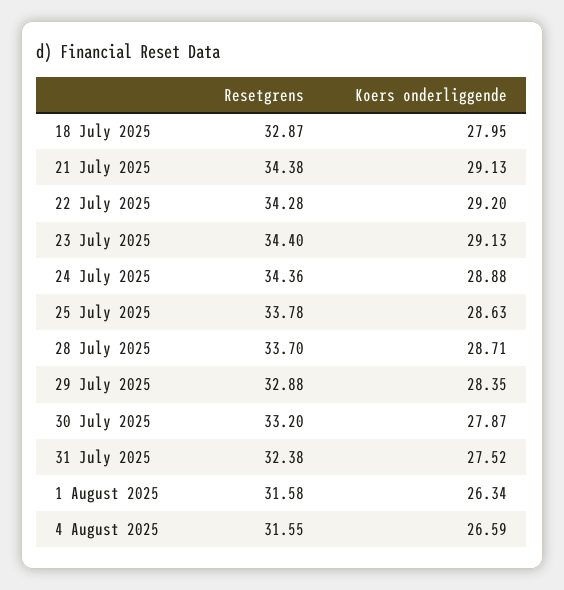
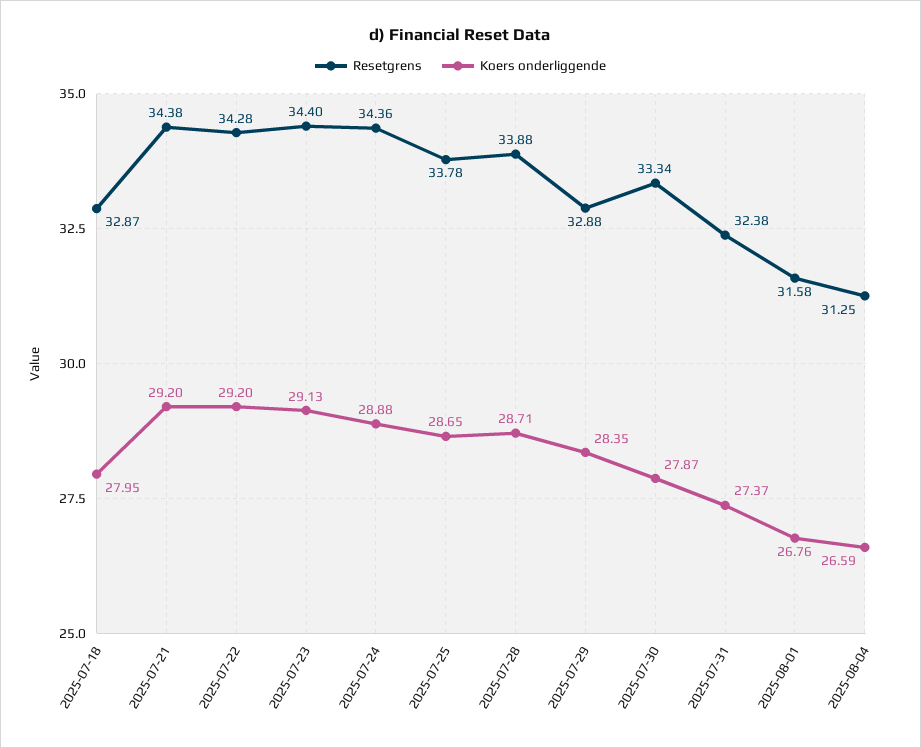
Koers onderliggende, 21 July 2025: 29.13 -> 29.2
Koers onderliggende, 25 July 2025: 28.63 -> 28.65
Resetgrens, 28 July 2025: 33.7 -> 33.88
Resetgrens, 30 July 2025: 33.2 -> 33.34
Koers onderliggende, 31 July 2025: 27.52 -> 27.37
Koers onderliggende, 1 August 2025: 26.34 -> 26.76
Resetgrens, 4 August 2025: 31.55 -> 31.25

